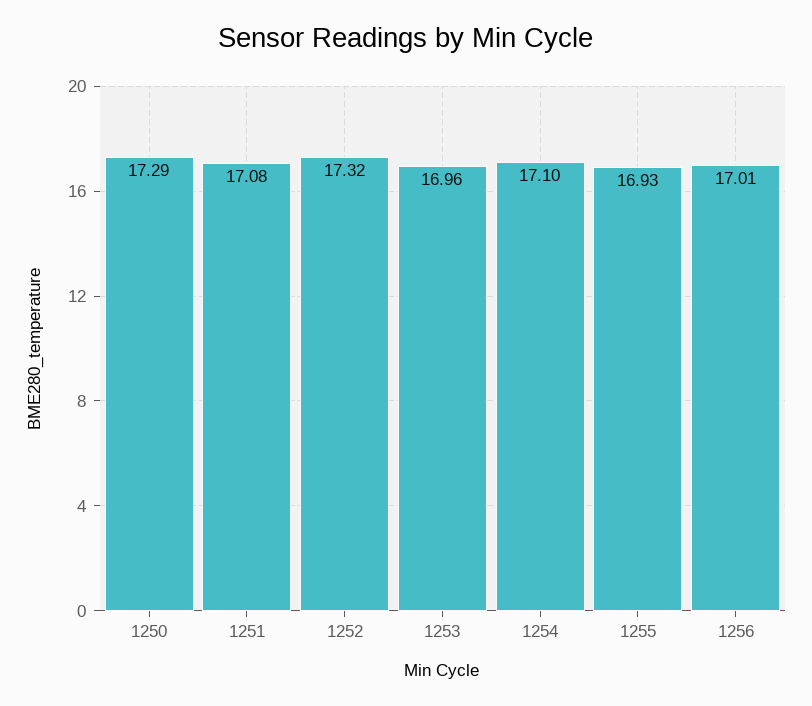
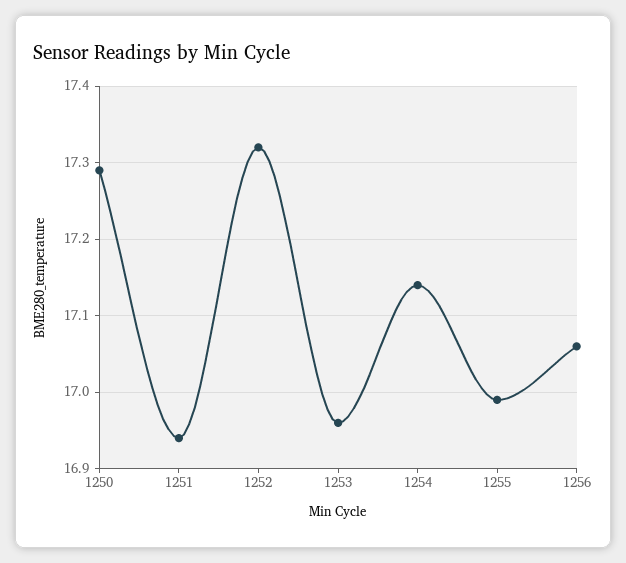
1251: 17.08 -> 16.94
1254: 17.1 -> 17.14
1255: 16.93 -> 16.99
1256: 17.01 -> 17.06

